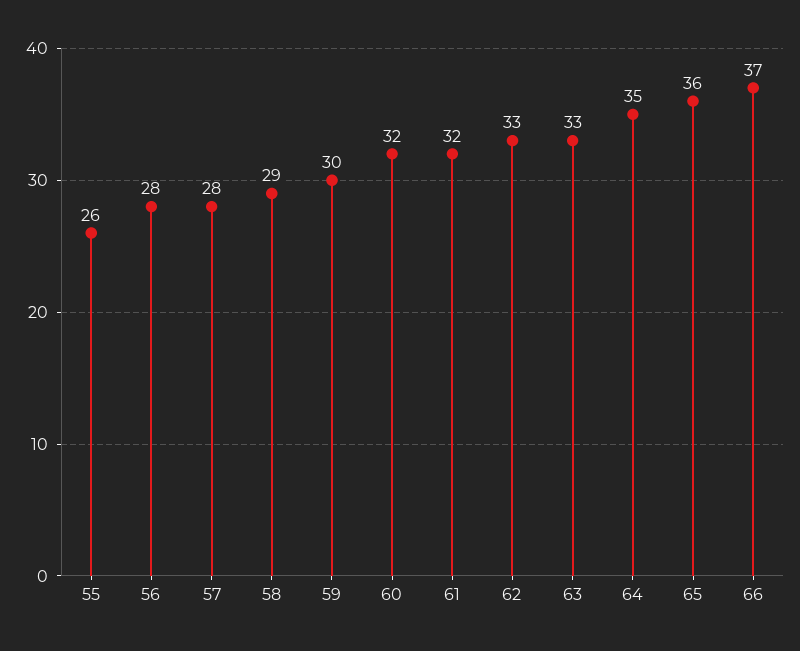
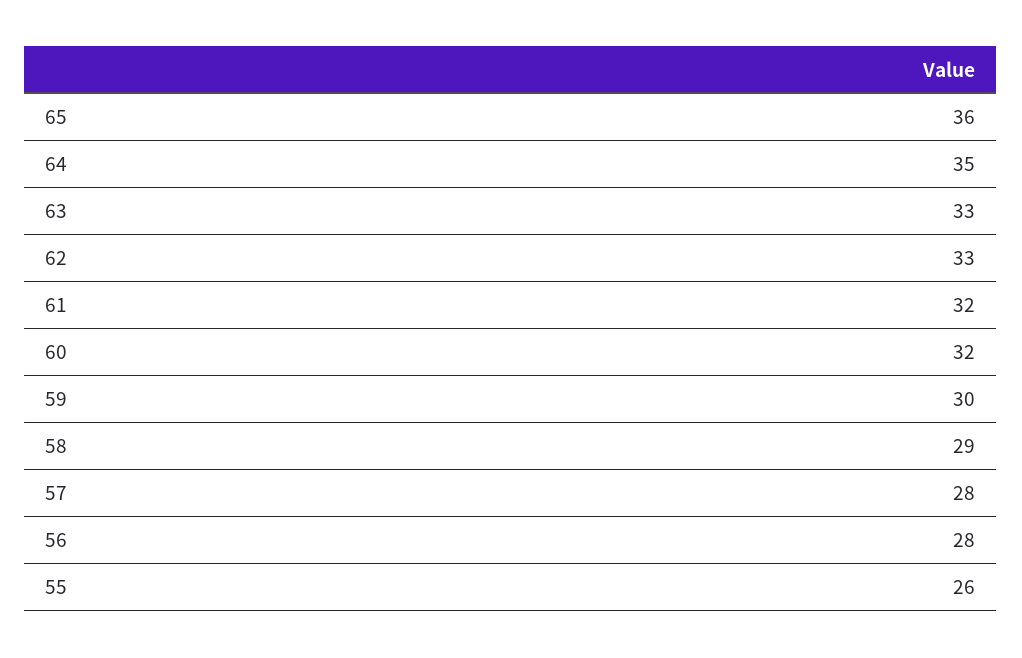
66: 37 -> none

